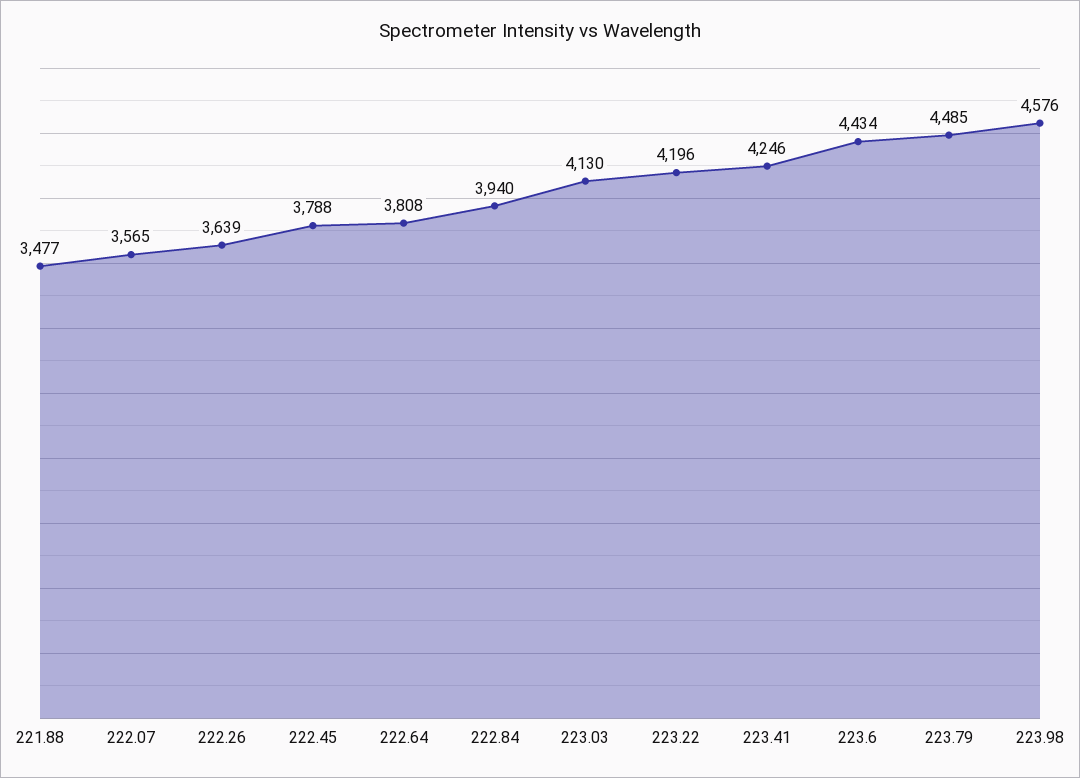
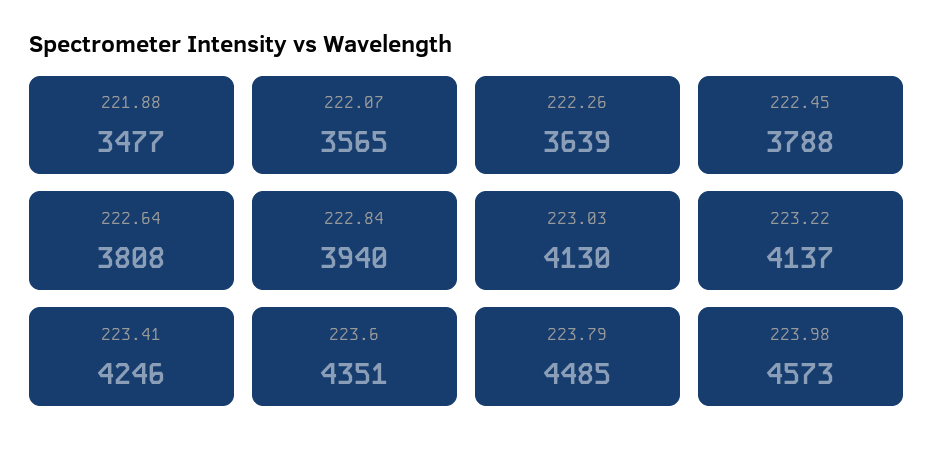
223.22: 4196 -> 4137
223.6: 4434 -> 4351
223.98: 4576 -> 4573

